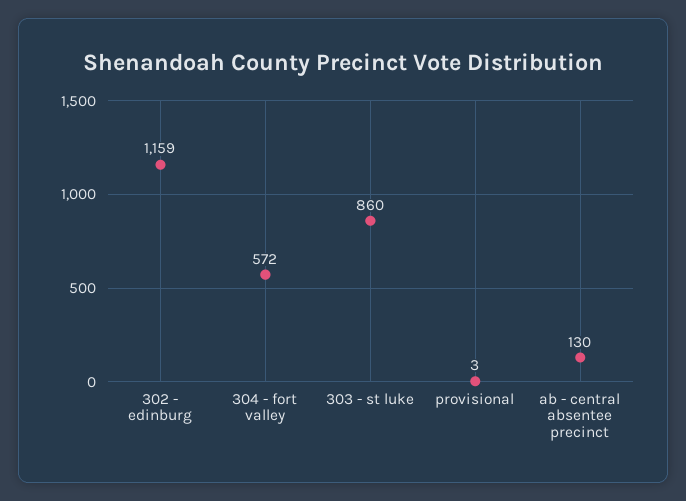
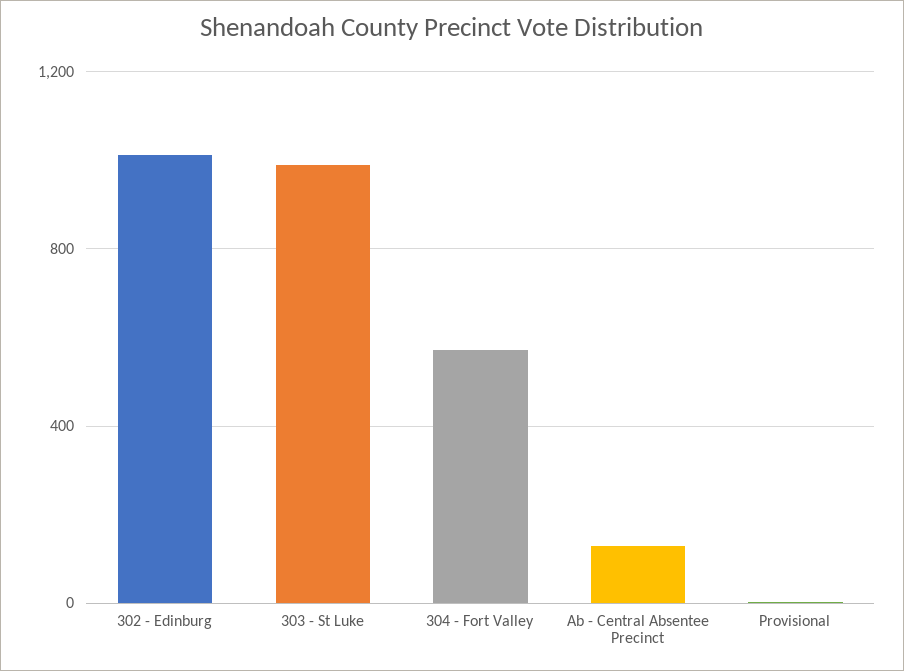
302 - edinburg: 1159 -> 1000
303 - st luke: 860 -> 1000

